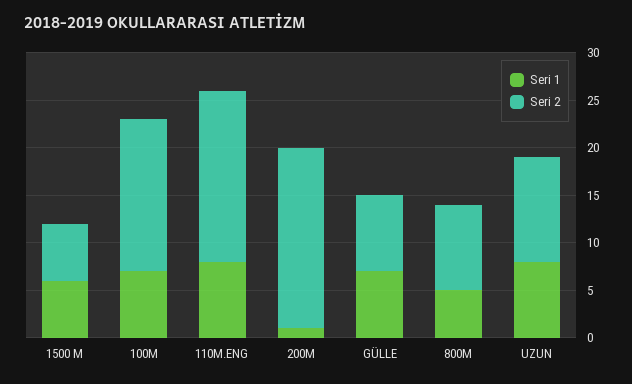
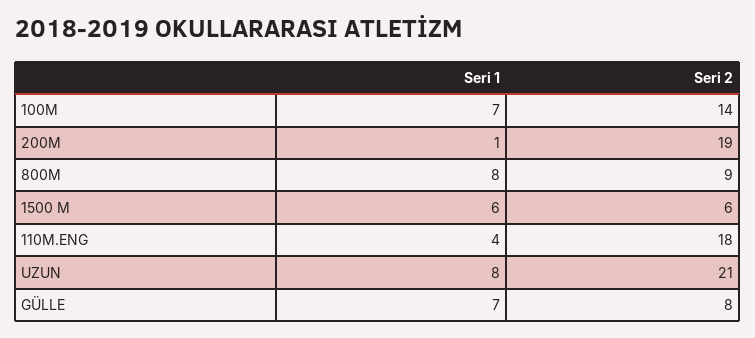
Seri 2, 100M: 16 -> 14
Seri 1, 110M.ENG: 8 -> 4
Seri 1, 800M: 5 -> 8
Seri 2, UZUN: 11 -> 21

